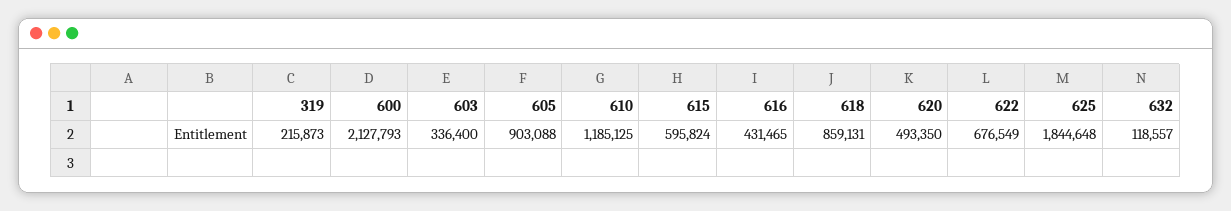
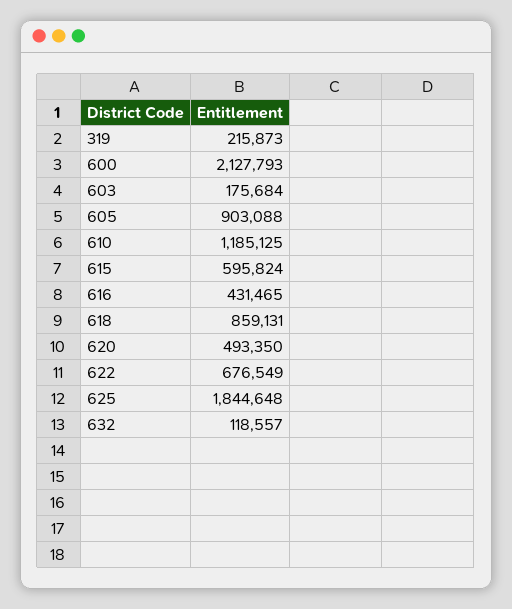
603: 336400 -> 175684

